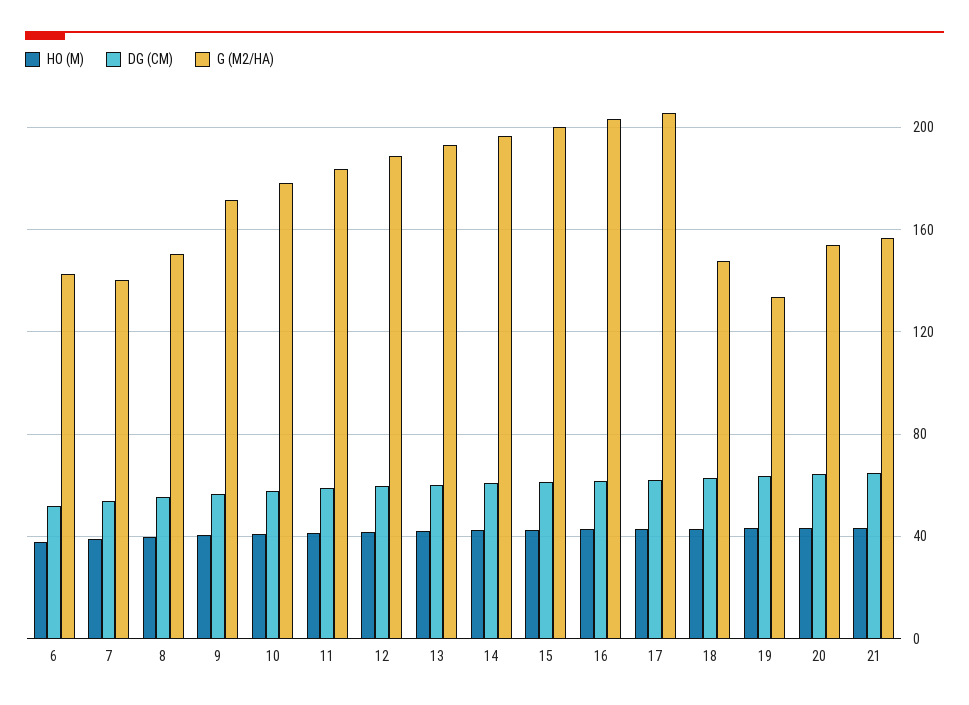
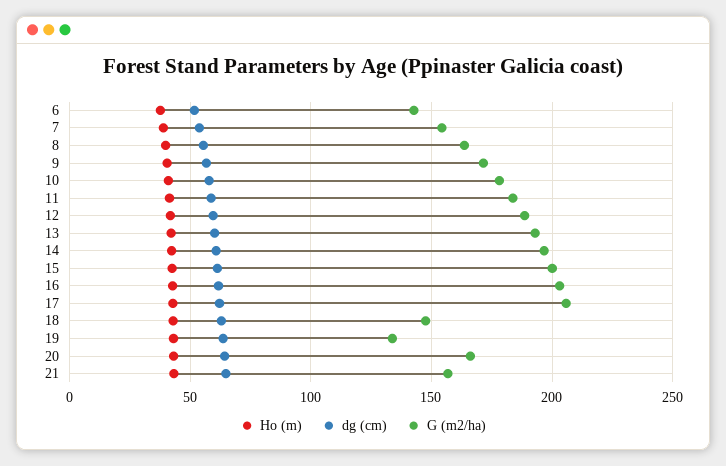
G (M2/HA), 7: 140 -> 155
G (M2/HA), 8: 150 -> 165
G (M2/HA), 20: 155 -> 165

